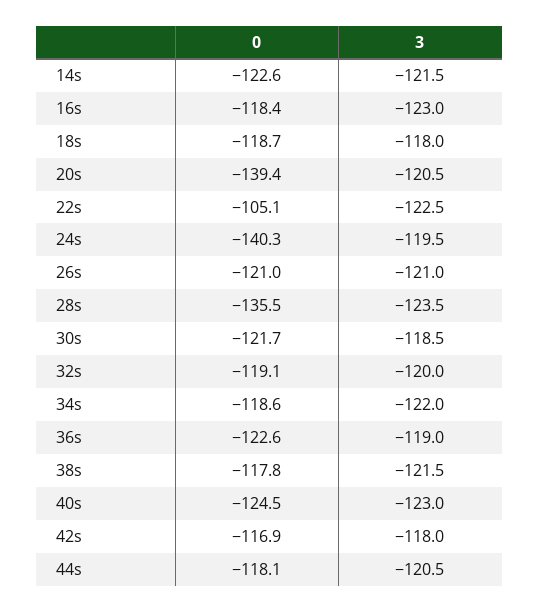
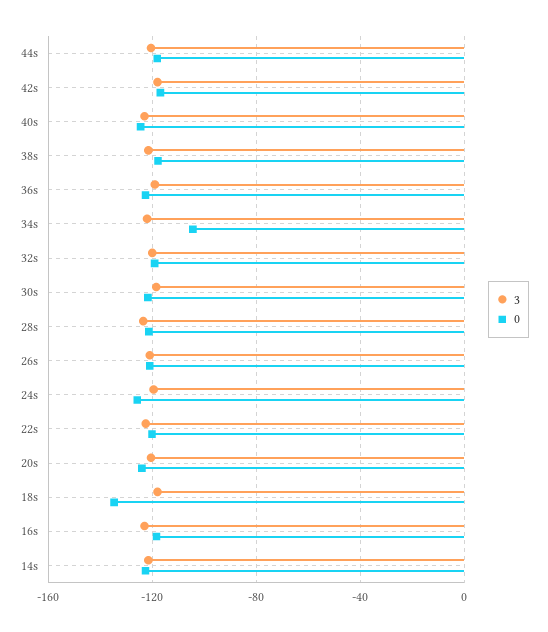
0, 18s: -118.7 -> -135
0, 20s: -139.4 -> -125
0, 22s: -105.1 -> -120
0, 24s: -140.3 -> -125
0, 28s: -135.5 -> -120
0, 34s: -118.6 -> -105

